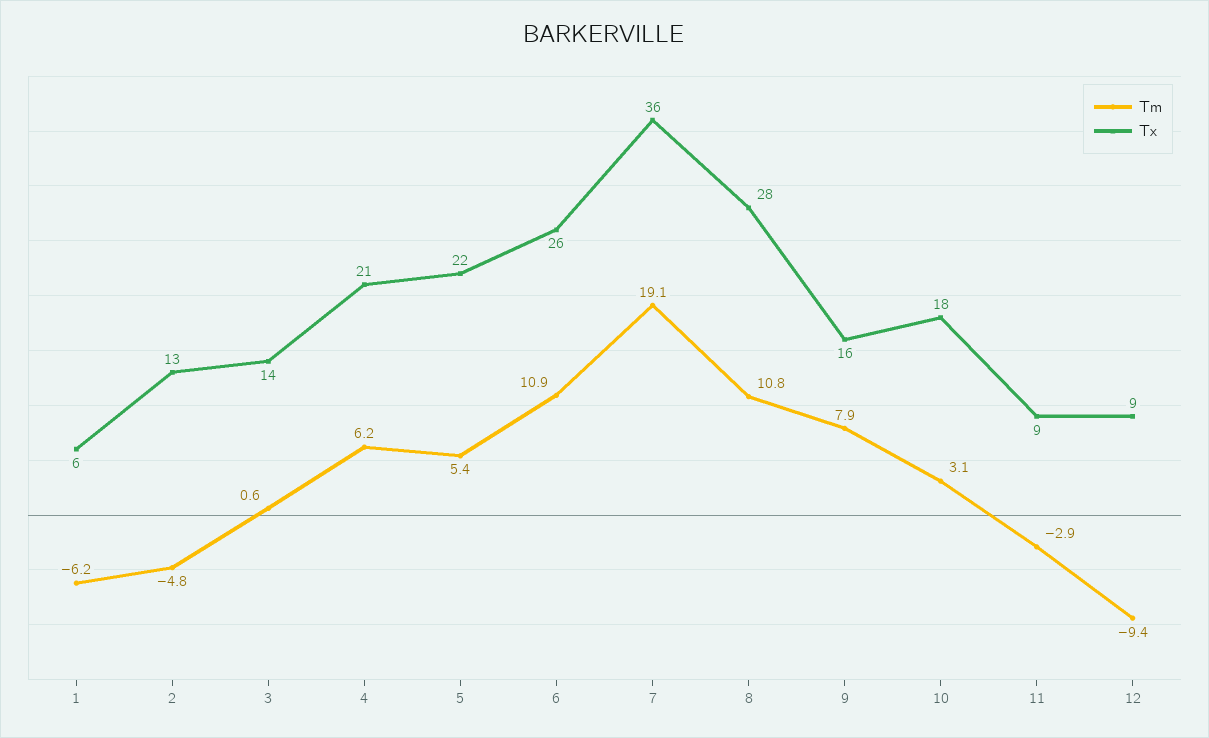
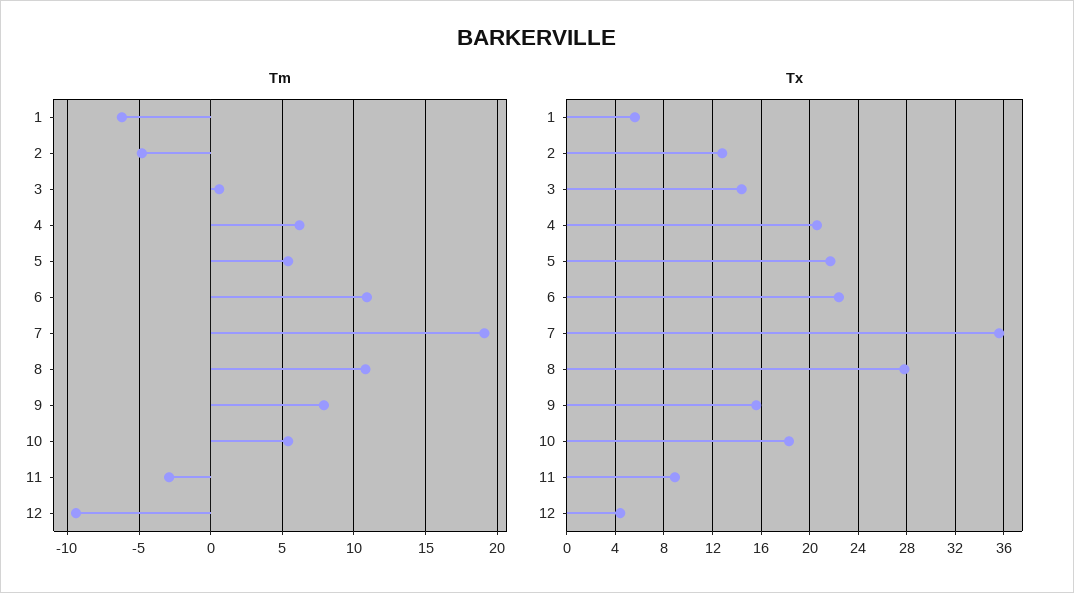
Tx, 6: 26 -> 22.5
Tm, 10: 3.1 -> 5.5
Tx, 12: 9 -> 4.5

